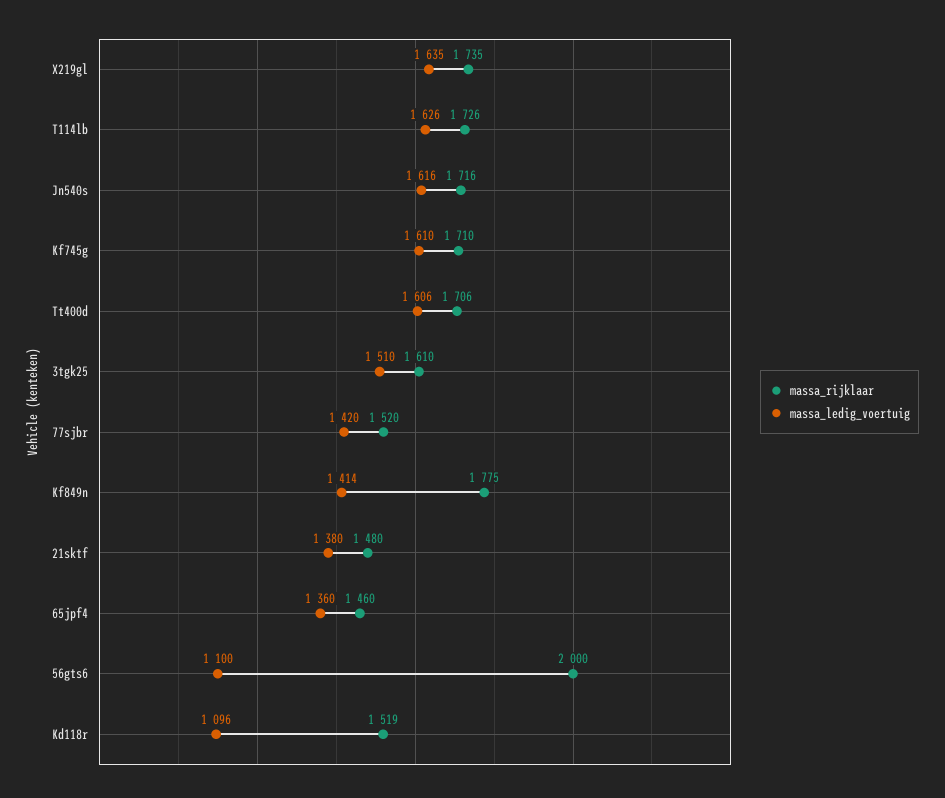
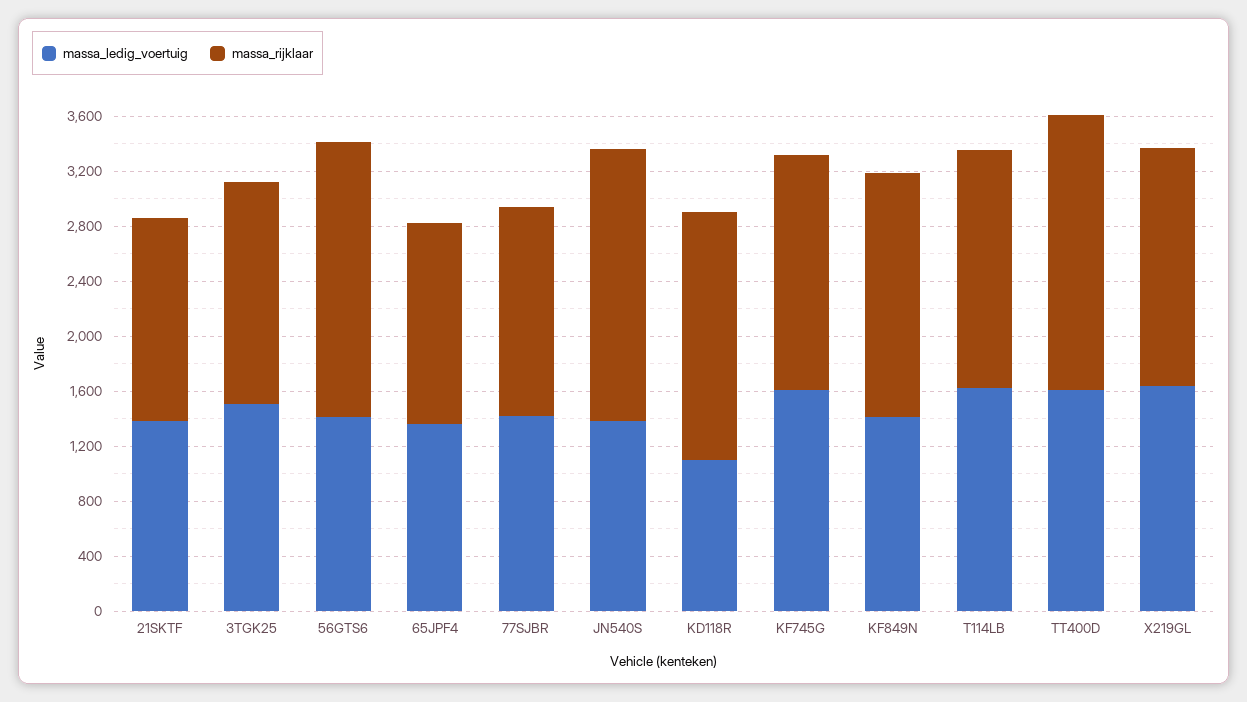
massa_rijklaar, Jn540s: 1716 -> 2000
massa_ledig_voertuig, Jn540s: 1616 -> 1400
massa_rijklaar, Tt400d: 1706 -> 2000
massa_ledig_voertuig, 56gts6: 1100 -> 1400
massa_rijklaar, Kd118r: 1519 -> 1800

